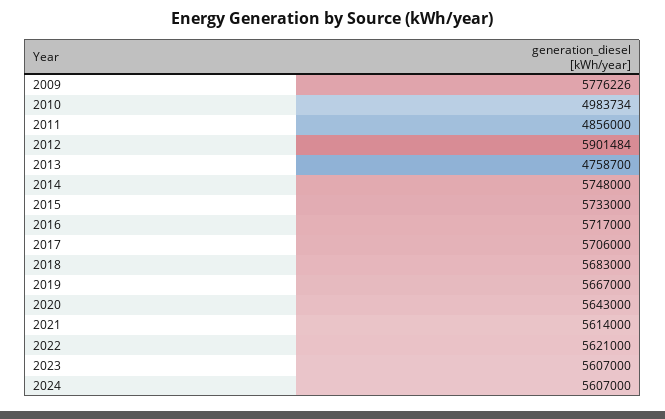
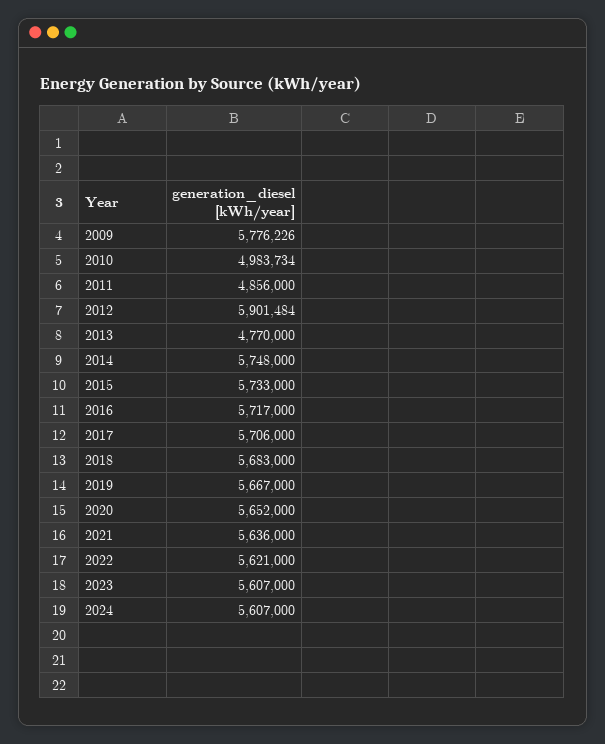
2013: 4758700 -> 4770000
2020: 5643000 -> 5652000
2021: 5614000 -> 5636000

